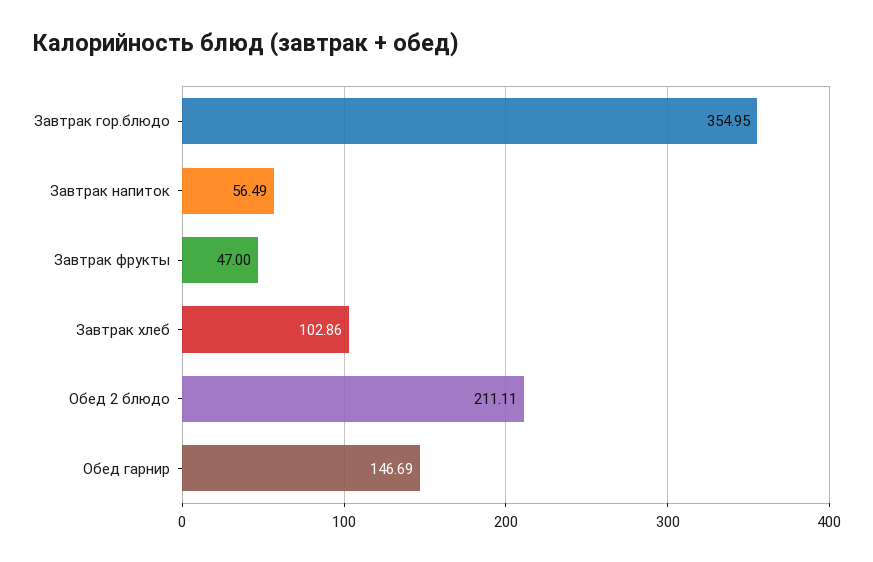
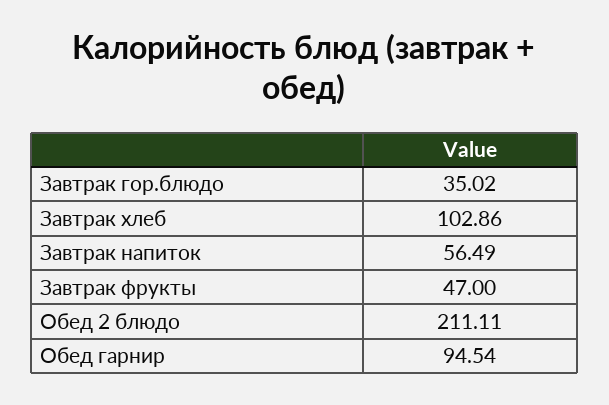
Завтрак гор.блюдо: 354.95 -> 35.02
Обед гарнир: 146.69 -> 94.54

